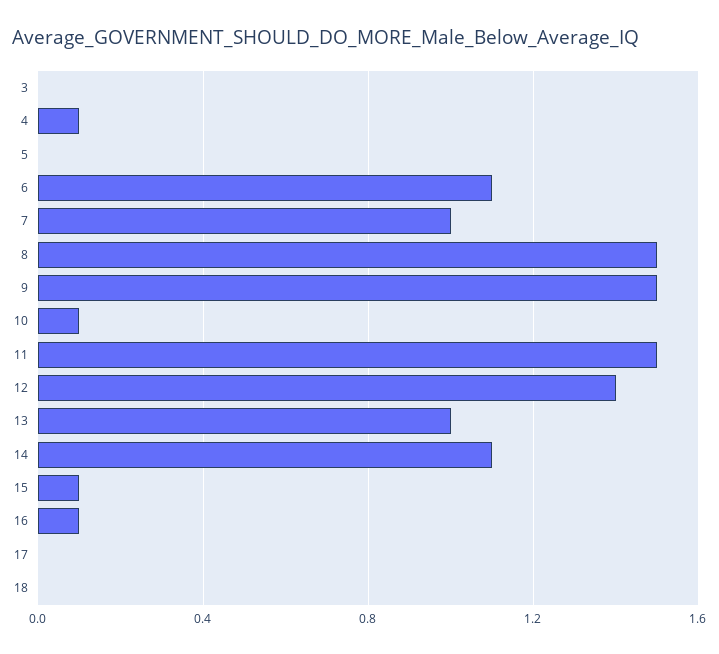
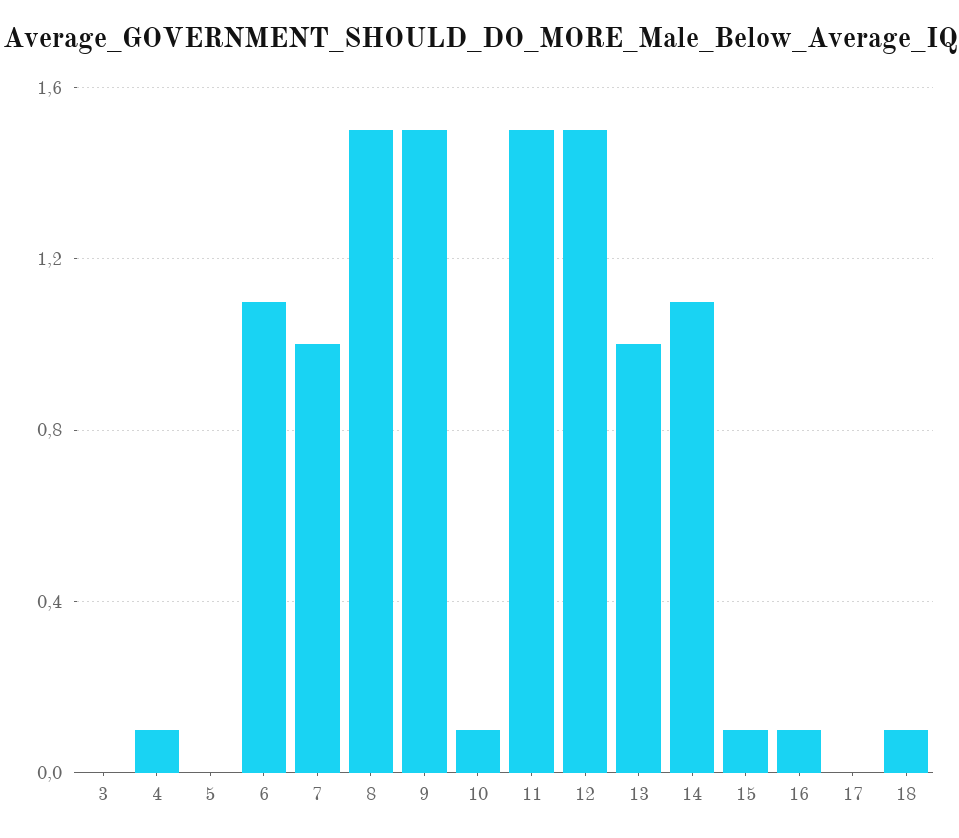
12: 1.4 -> 1.5
18: 0 -> 0.1

